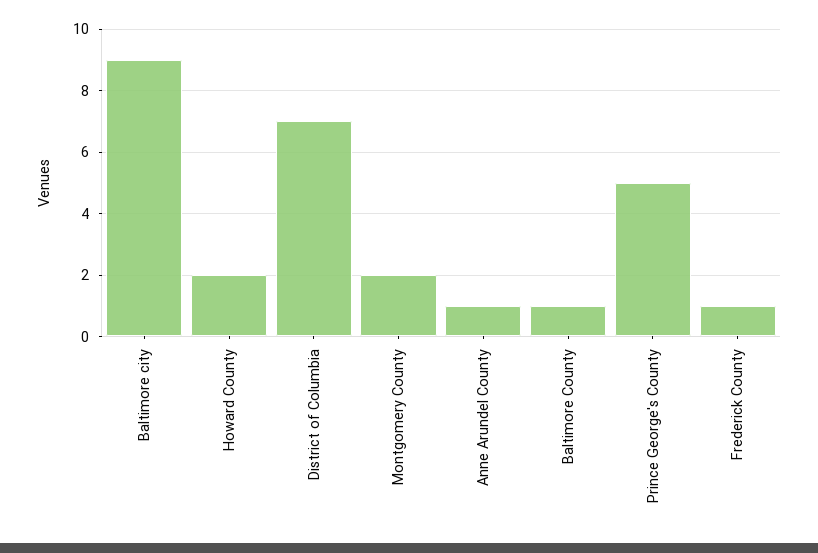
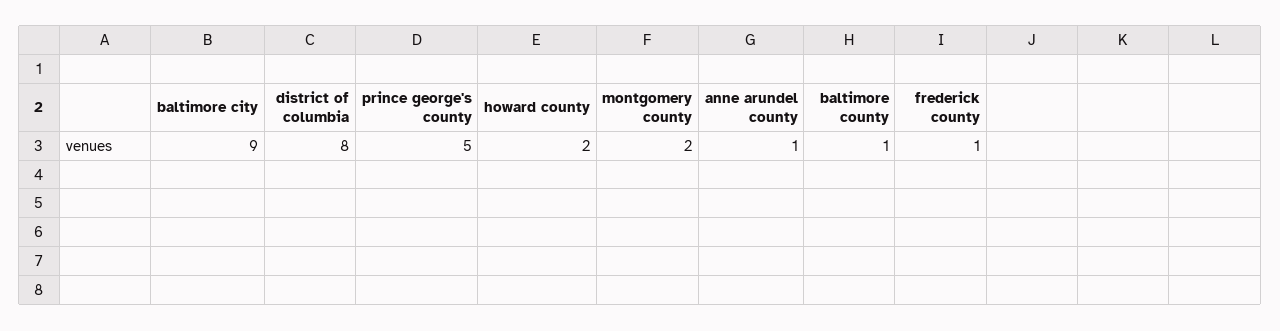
District of Columbia: 7 -> 8

